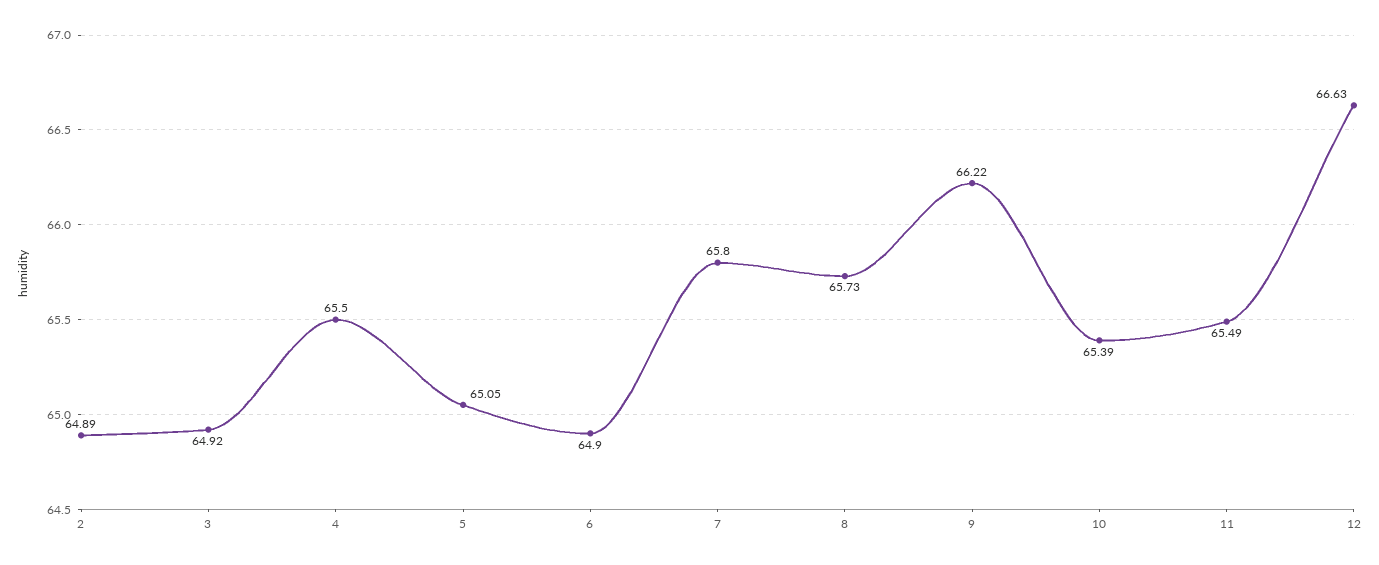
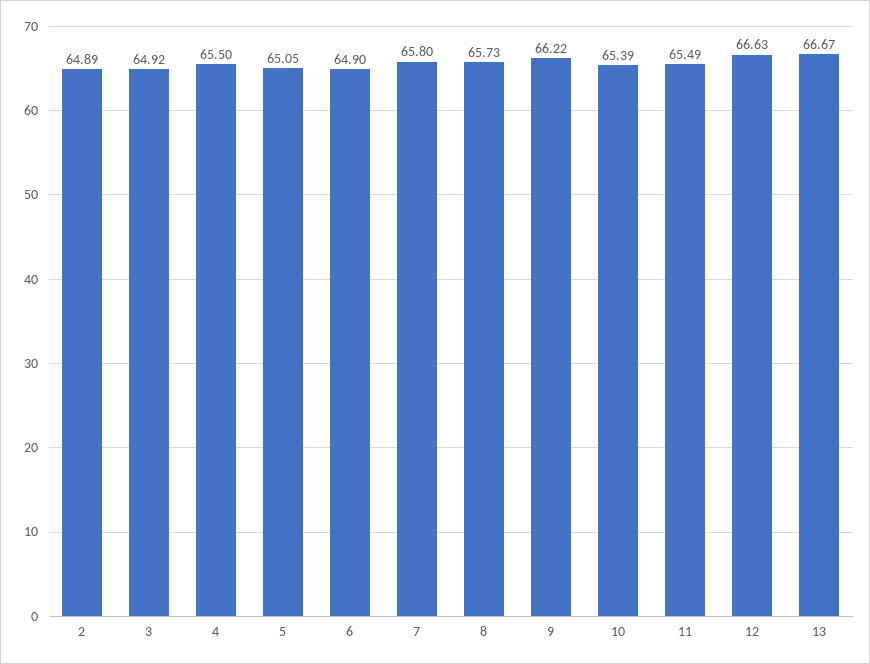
13: none -> 66.67

